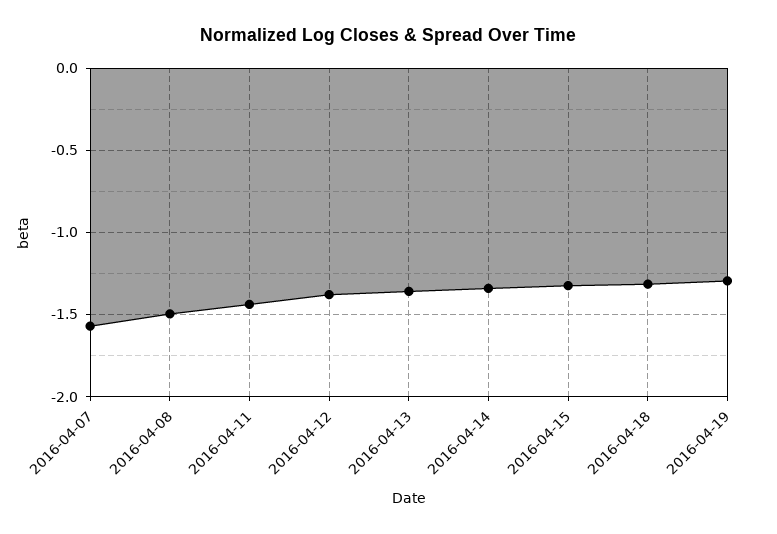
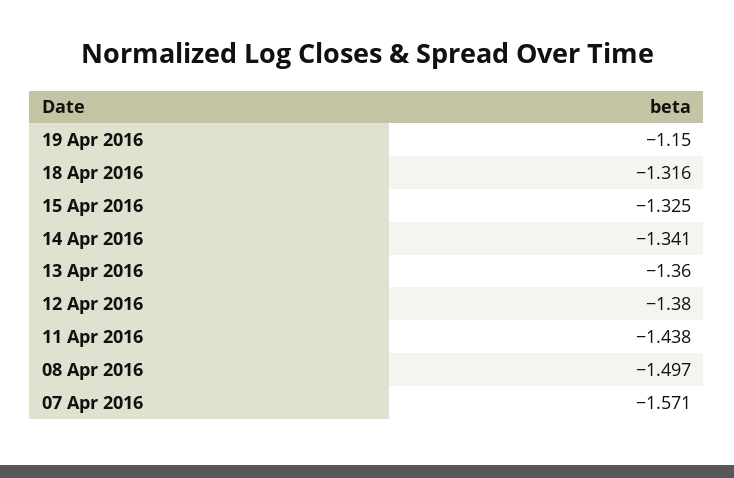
2016-04-19: -1.3 -> -1.15

